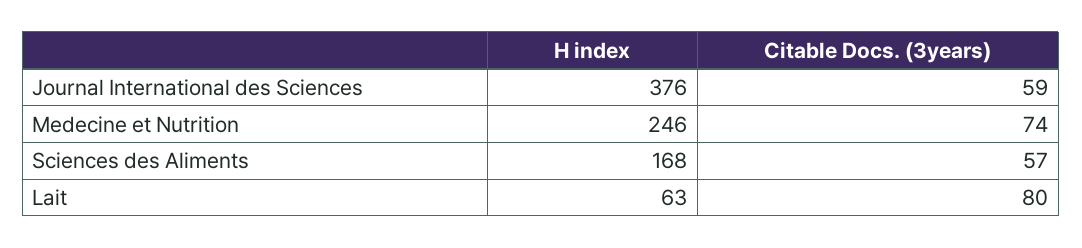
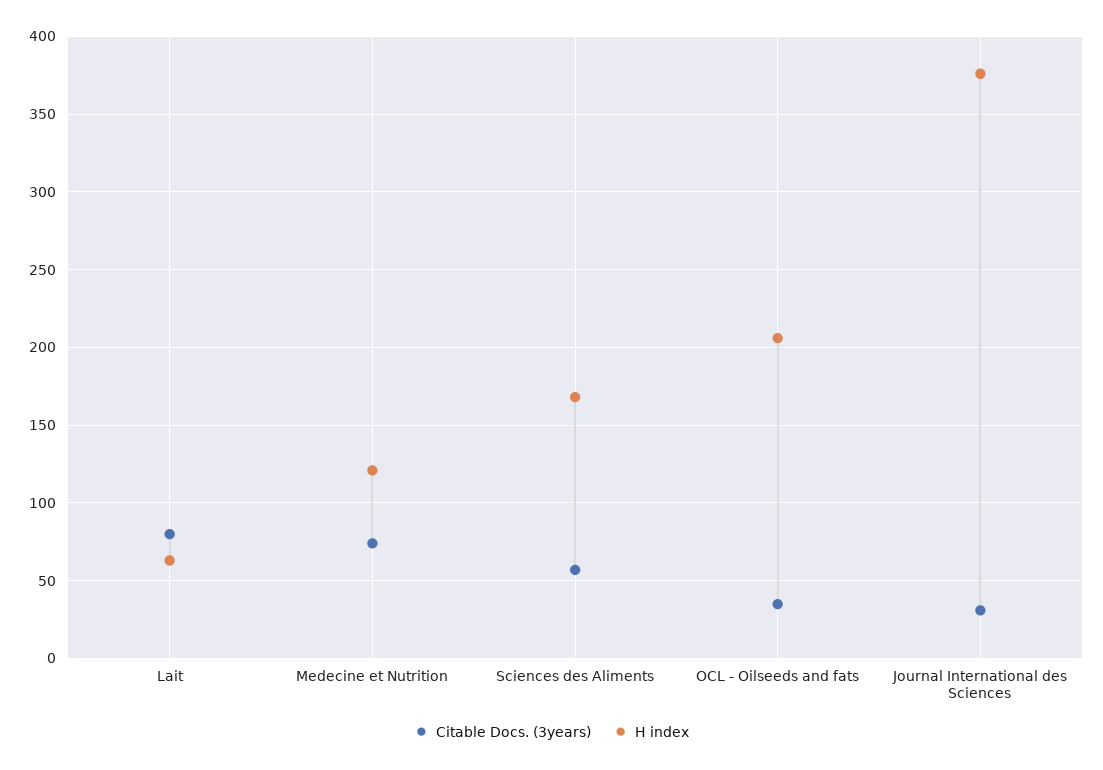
Citable Docs. (3years), Journal International des Sciences: 59 -> 30
H index, Medecine et Nutrition: 246 -> 120
Citable Docs. (3years), OCL - Oilseeds and fats: none -> 35
H index, OCL - Oilseeds and fats: none -> 205

